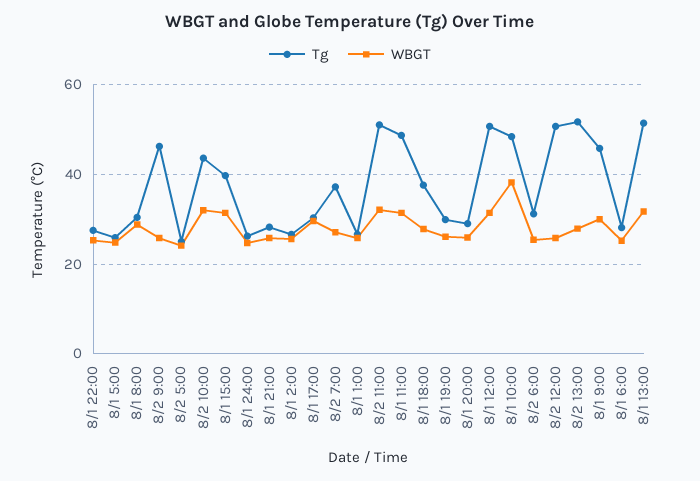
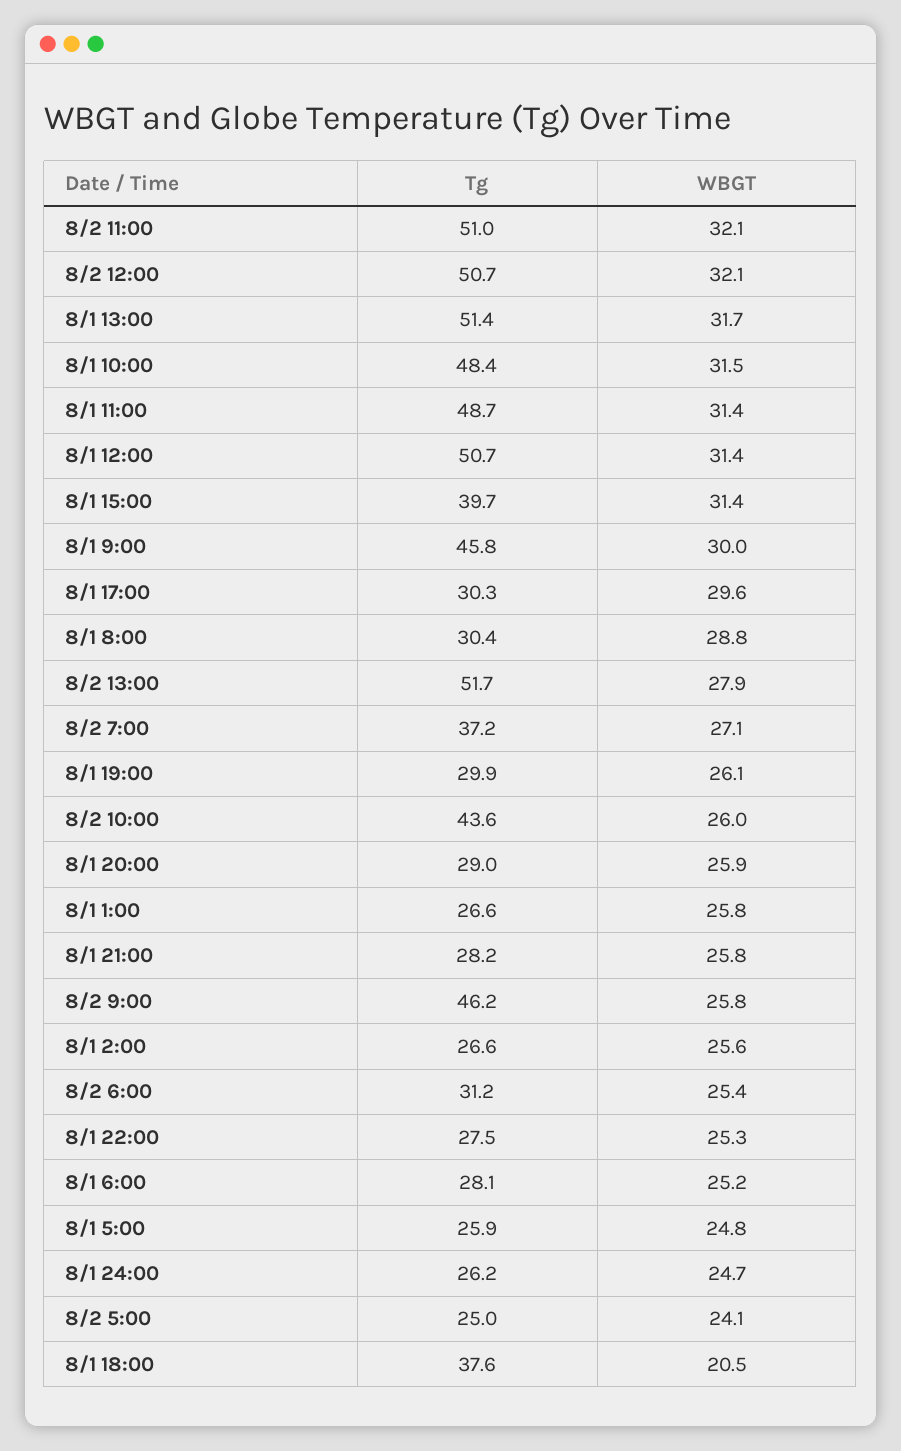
WBGT, 8/2 10:00: 32 -> 26
WBGT, 8/1 18:00: 28 -> 20.5
WBGT, 8/1 10:00: 38 -> 31.5
WBGT, 8/2 12:00: 26 -> 32.1

